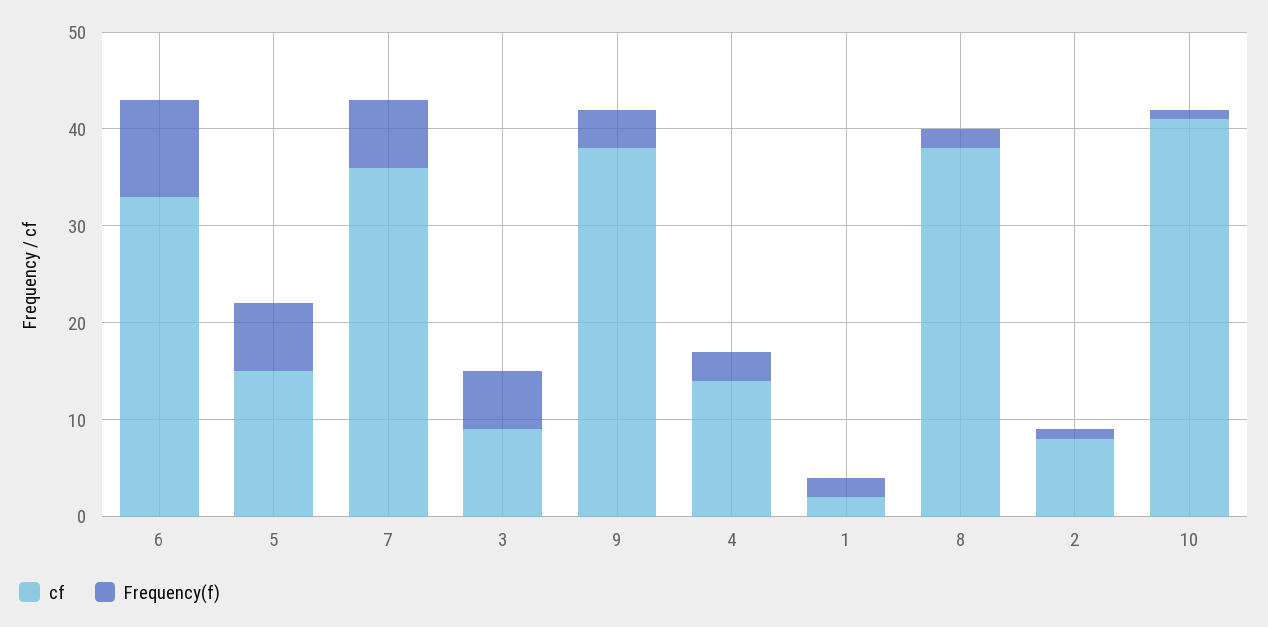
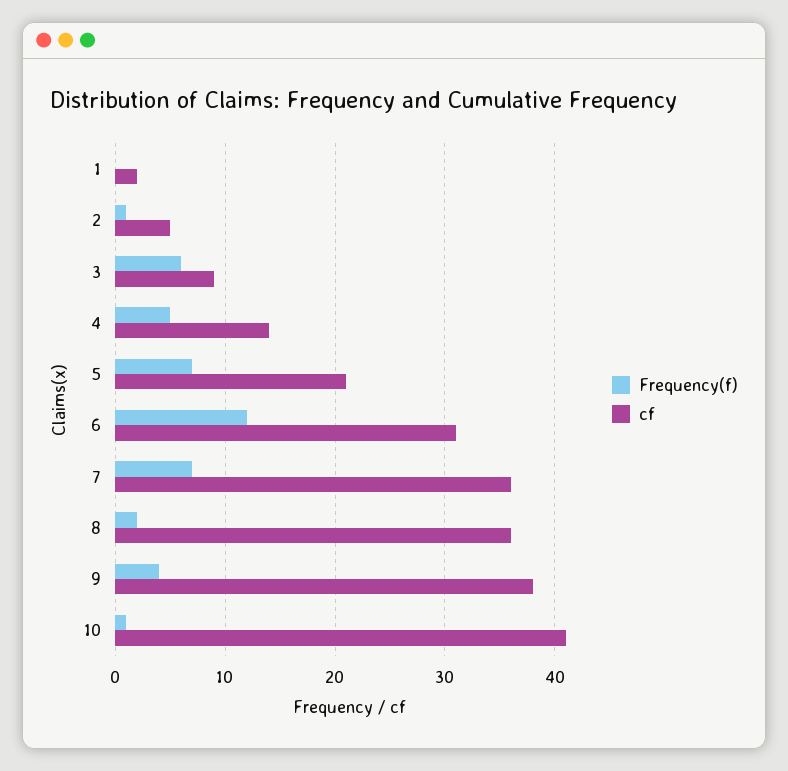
cf, 6: 33 -> 31
Frequency(f), 6: 10 -> 12
cf, 5: 15 -> 21
Frequency(f), 4: 3 -> 5
Frequency(f), 1: 2 -> 0
cf, 8: 38 -> 36
cf, 2: 8 -> 5

